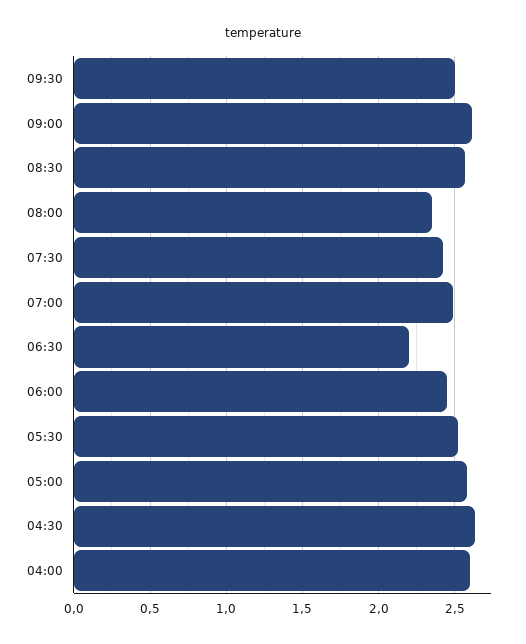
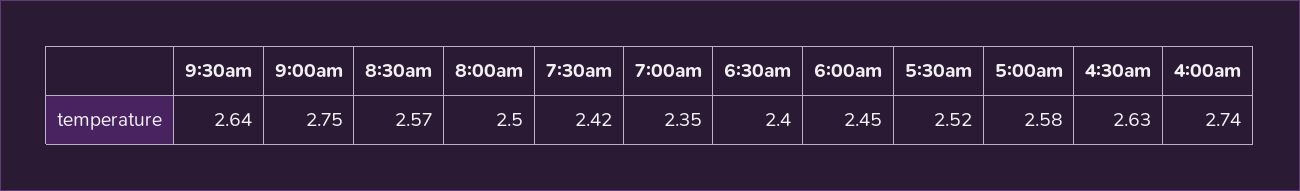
09:30: 2.5 -> 2.64
09:00: 2.6 -> 2.75
08:00: 2.35 -> 2.5
07:00: 2.5 -> 2.35
06:30: 2.2 -> 2.4
04:00: 2.6 -> 2.74

